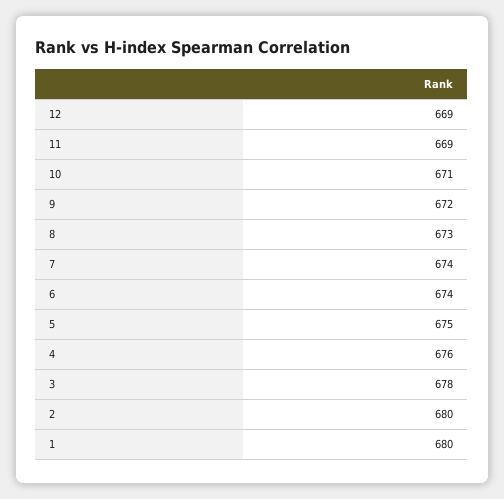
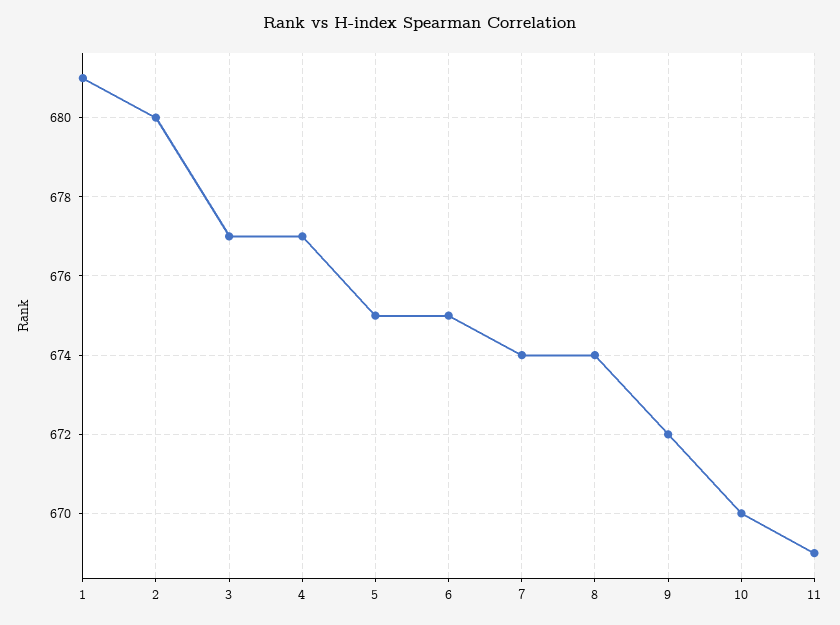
12: 669 -> none
10: 671 -> 670
8: 673 -> 674
6: 674 -> 675
4: 676 -> 677
3: 678 -> 677
1: 680 -> 681

